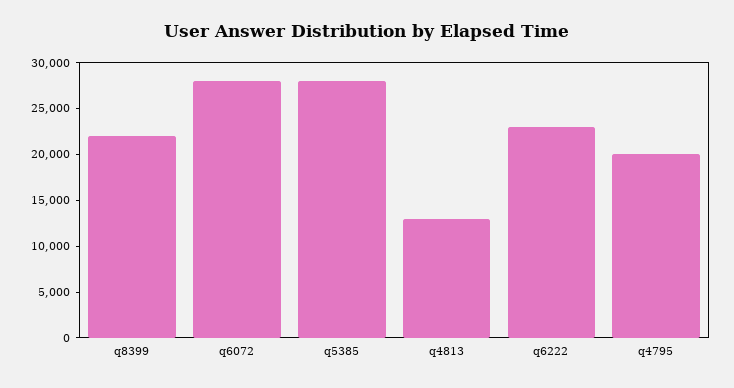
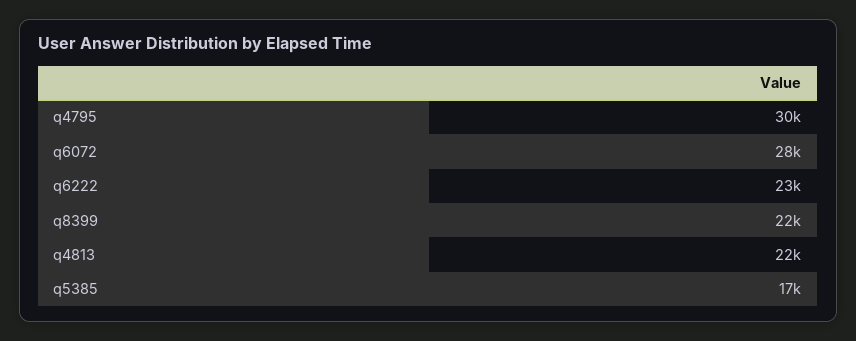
q5385: 28000 -> 17000
q4813: 13000 -> 22000
q4795: 20000 -> 30000

